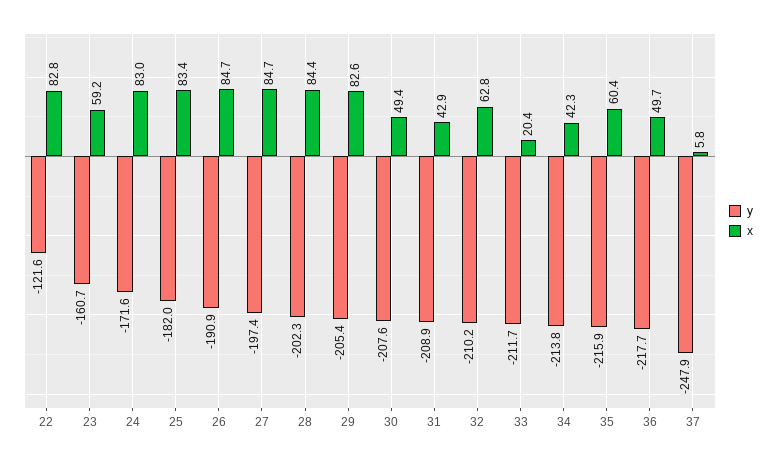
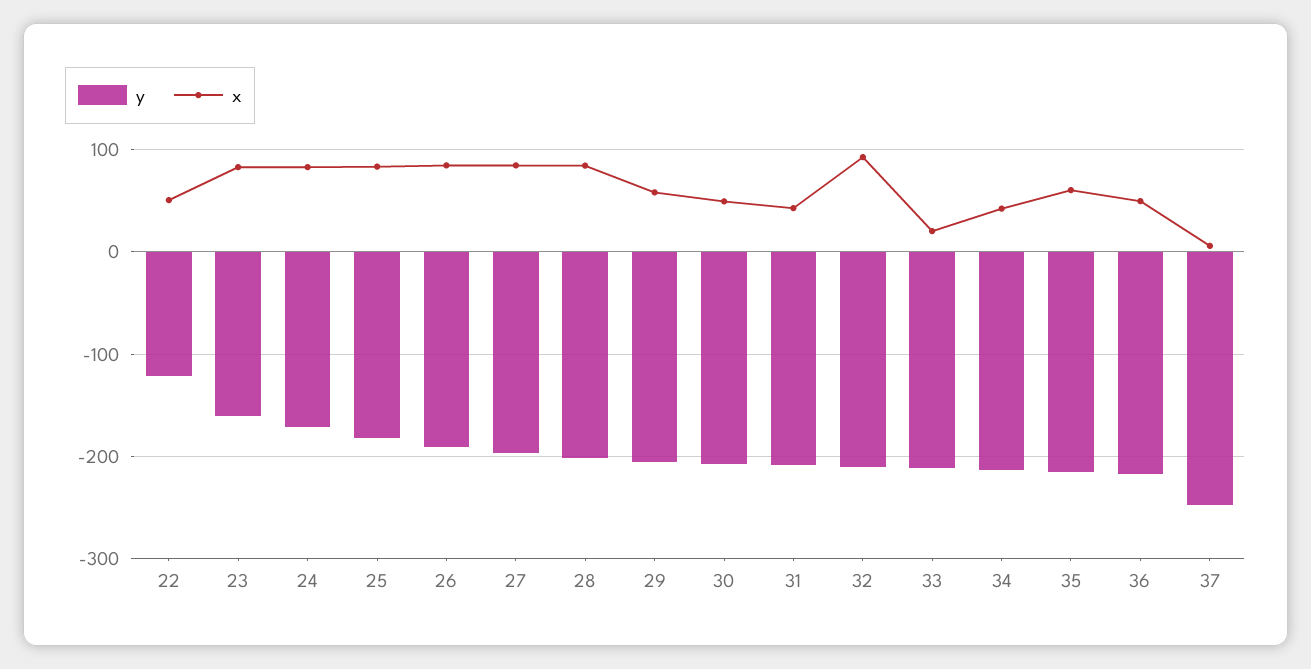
x, 22: 82.8 -> 50
x, 23: 59.2 -> 80
x, 29: 82.6 -> 60
x, 32: 62.8 -> 90

